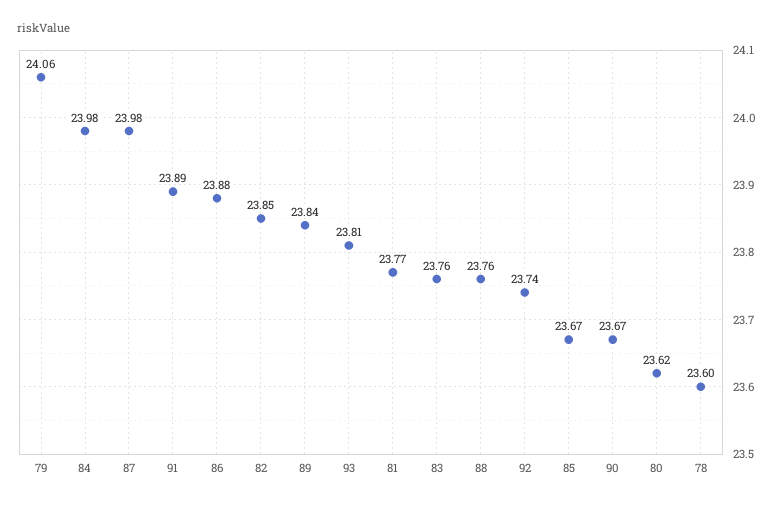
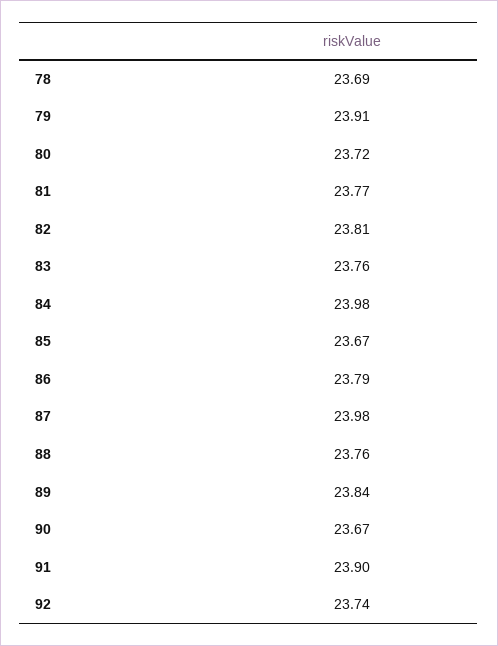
79: 24.06 -> 23.91
91: 23.89 -> 23.9
86: 23.88 -> 23.79
82: 23.85 -> 23.81
93: 23.81 -> none
80: 23.62 -> 23.72
78: 23.6 -> 23.69

